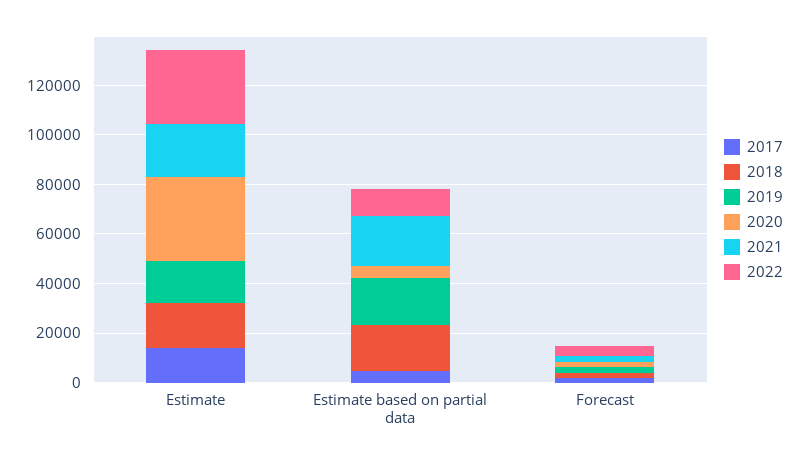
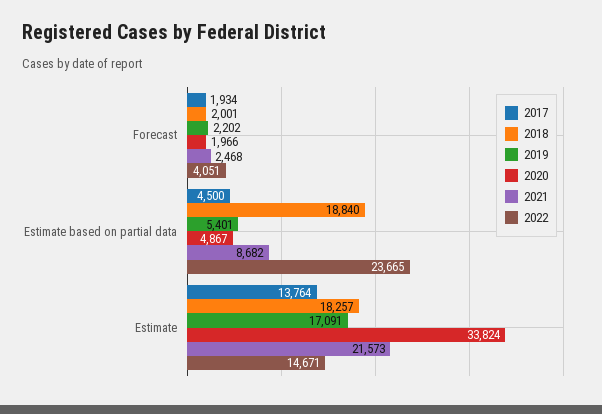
2022, Estimate: 30000 -> 14671
2019, Estimate based on partial data: 20000 -> 5401
2021, Estimate based on partial data: 20000 -> 8682
2022, Estimate based on partial data: 10000 -> 23665

